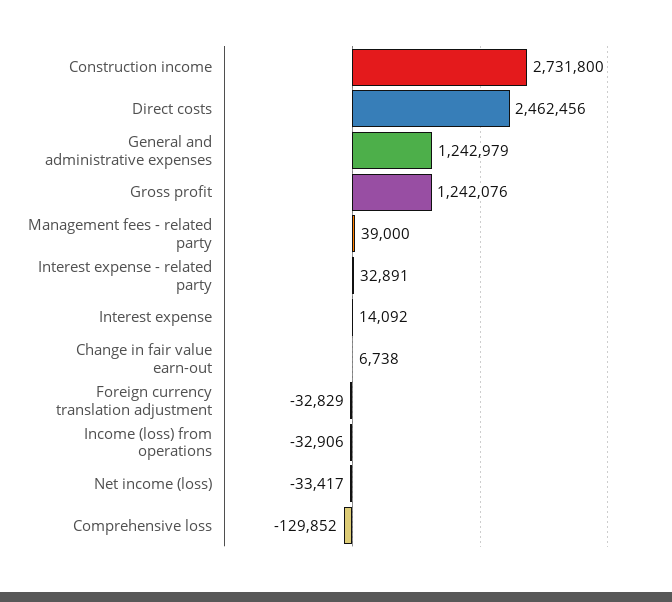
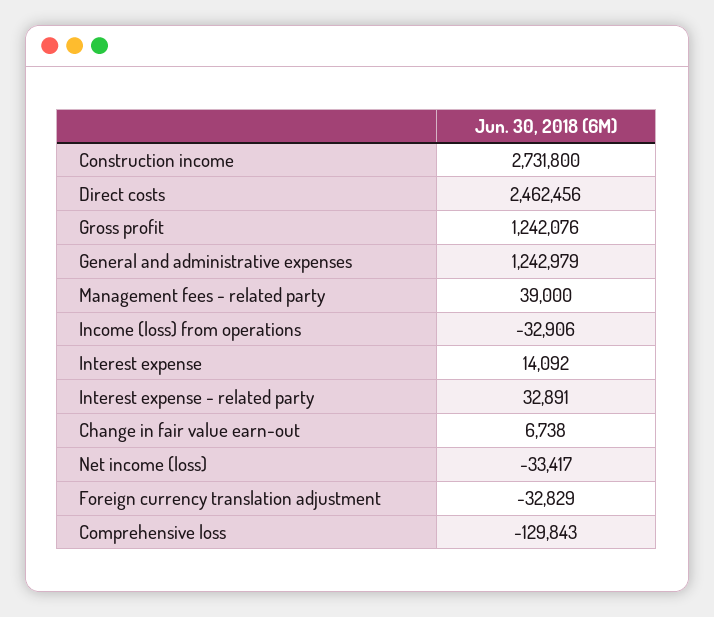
Comprehensive loss: -129852 -> -129843

